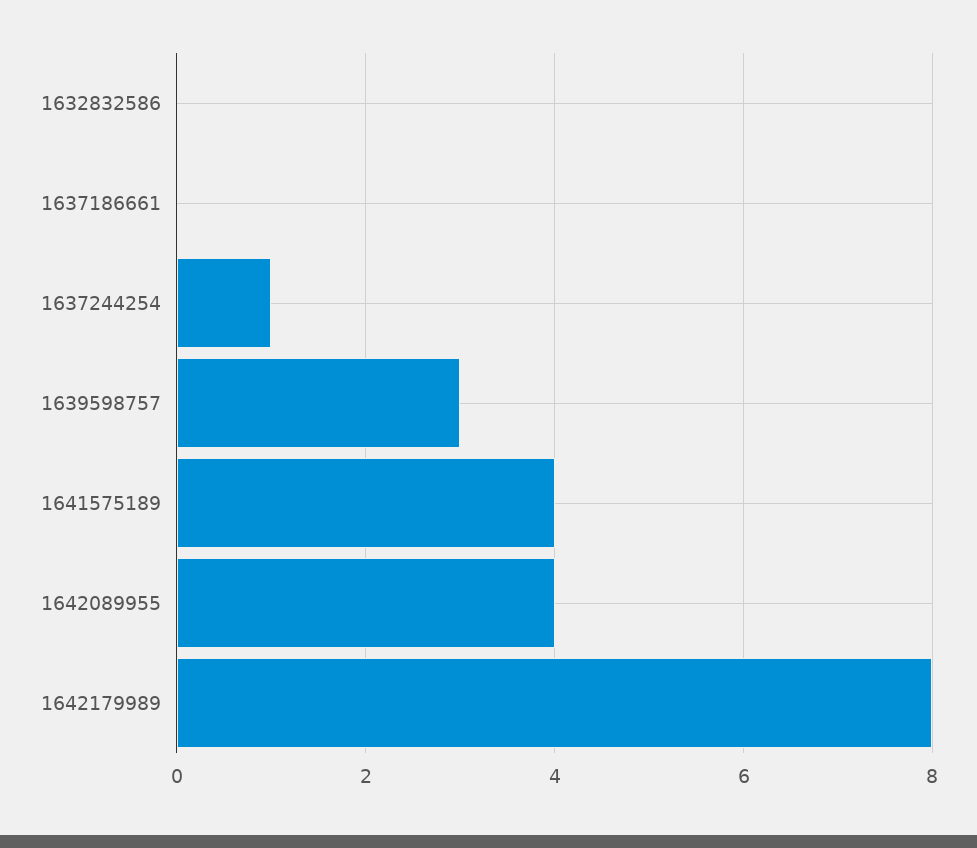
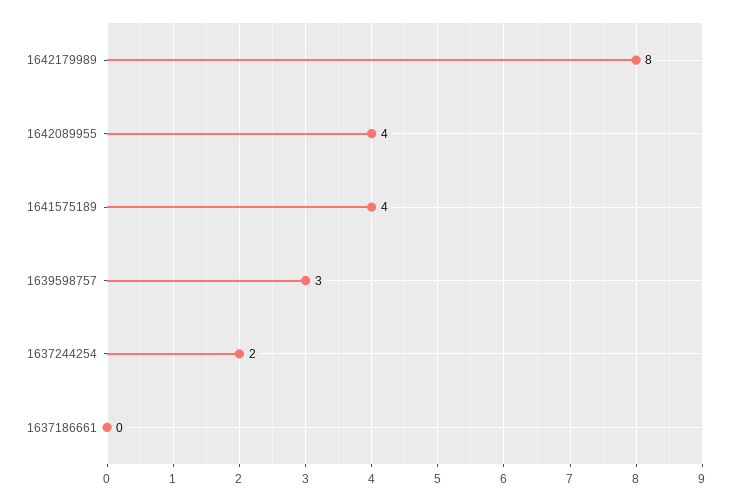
1632832586: 0 -> none
1637244254: 1 -> 2

